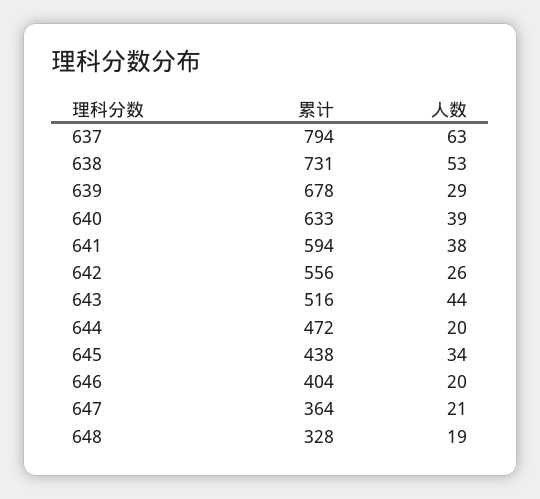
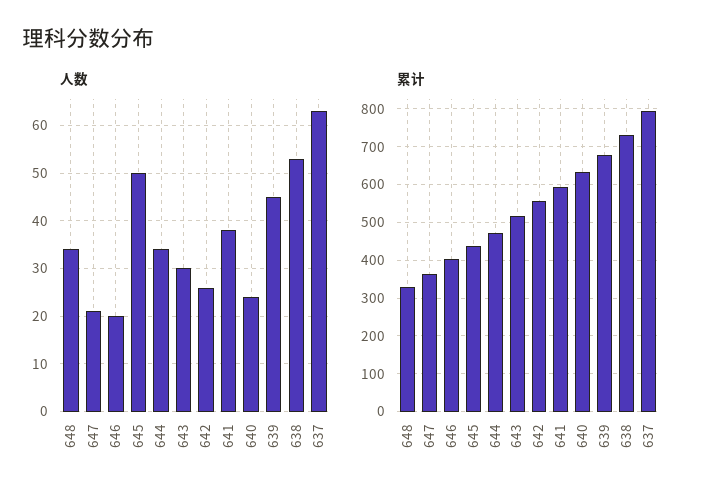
人数, 639: 29 -> 45
人数, 640: 39 -> 25
人数, 643: 44 -> 30
人数, 644: 20 -> 35
人数, 645: 34 -> 50
人数, 648: 19 -> 35

